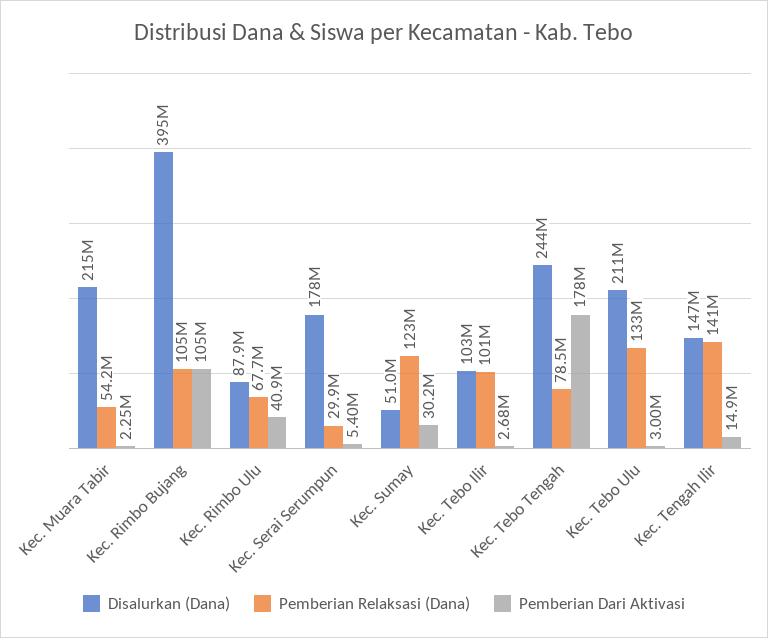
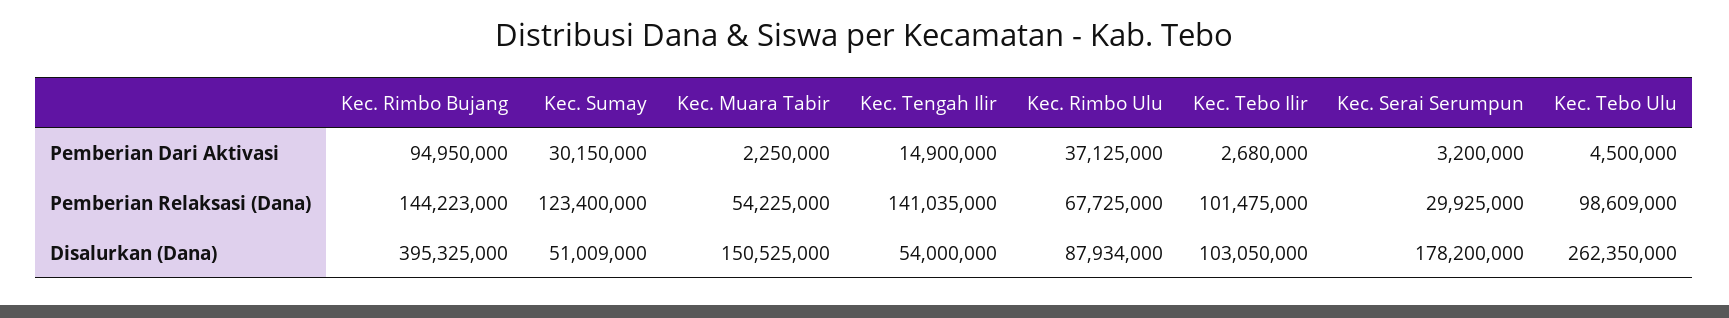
Disalurkan (Dana), Kec. Muara Tabir: 215000000 -> 150525000
Pemberian Relaksasi (Dana), Kec. Rimbo Bujang: 105000000 -> 144223000
Pemberian Dari Aktivasi, Kec. Rimbo Bujang: 105000000 -> 94950000
Pemberian Dari Aktivasi, Kec. Rimbo Ulu: 40900000 -> 37125000
Pemberian Dari Aktivasi, Kec. Serai Serumpun: 5400000 -> 3200000
Disalurkan (Dana), Kec. Tebo Tengah: 244000000 -> none
Pemberian Relaksasi (Dana), Kec. Tebo Tengah: 78500000 -> none
Pemberian Dari Aktivasi, Kec. Tebo Tengah: 178000000 -> none
Disalurkan (Dana), Kec. Tebo Ulu: 211000000 -> 262350000
Pemberian Relaksasi (Dana), Kec. Tebo Ulu: 133000000 -> 98609000
Pemberian Dari Aktivasi, Kec. Tebo Ulu: 3000000 -> 4500000
Disalurkan (Dana), Kec. Tengah Ilir: 147000000 -> 54000000

